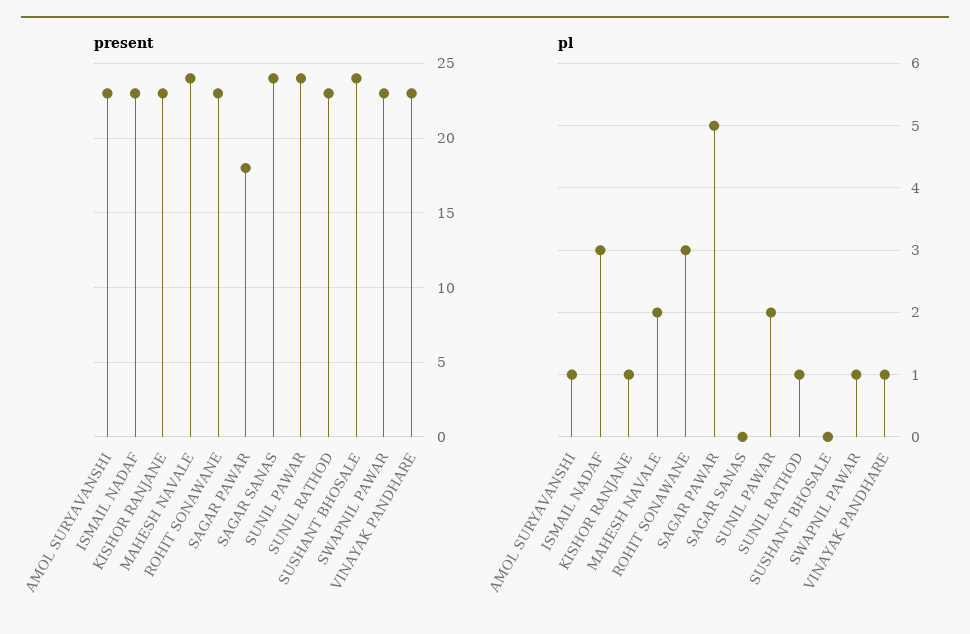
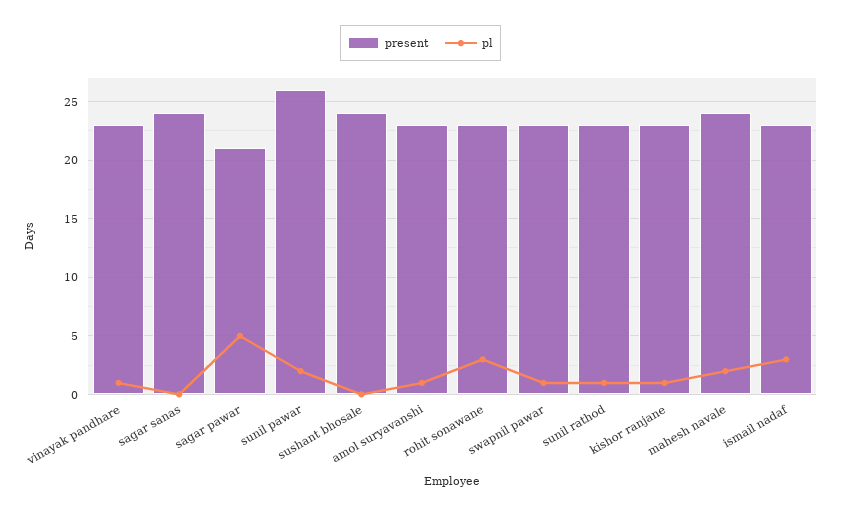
present, SAGAR PAWAR: 18 -> 21
present, SUNIL PAWAR: 24 -> 26

